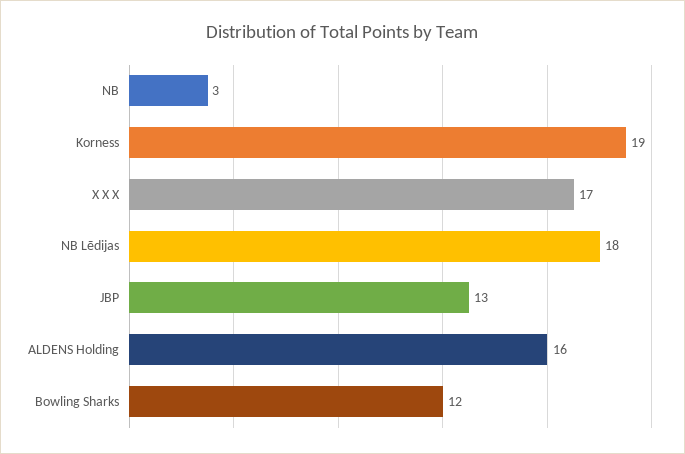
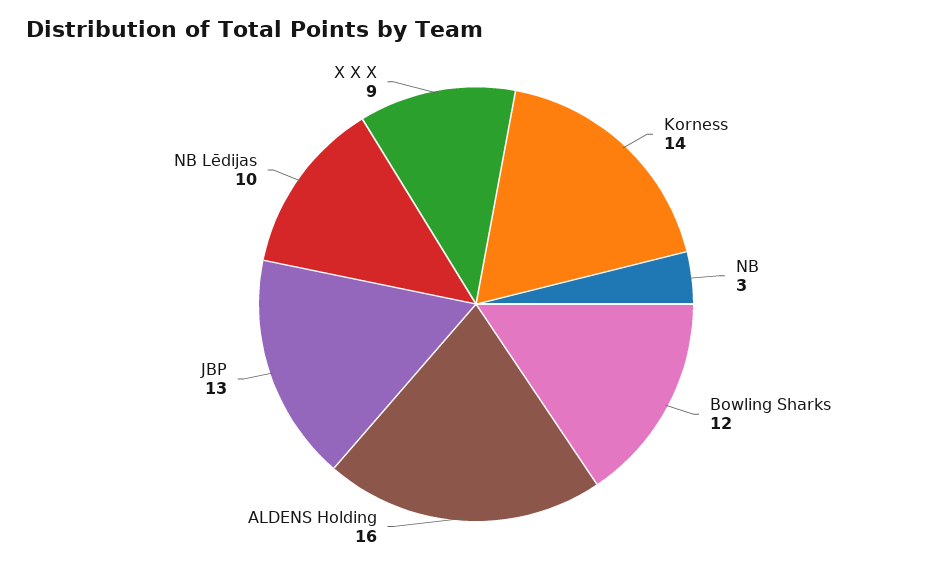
Korness: 19 -> 14
X X X: 17 -> 9
NB Lēdijas: 18 -> 10

